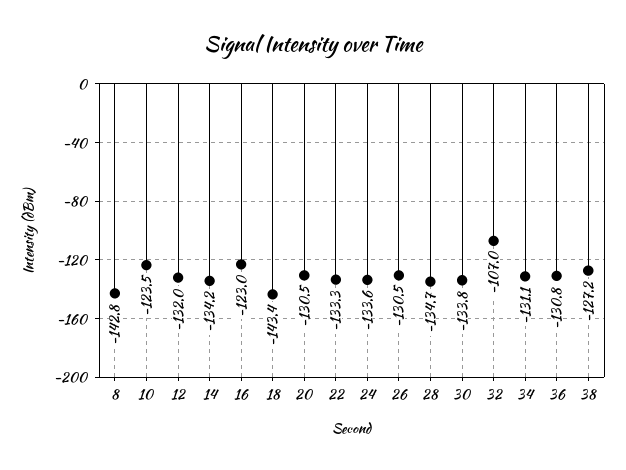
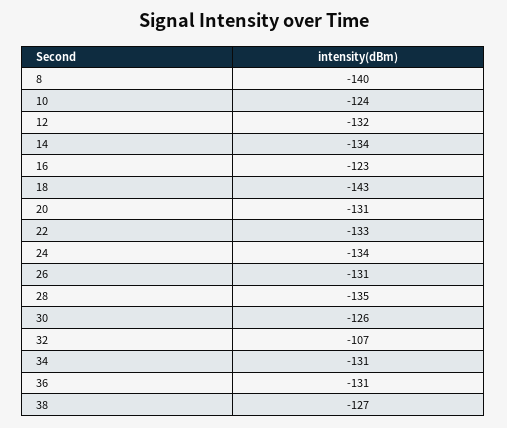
8: -142.8 -> -140
30: -133.8 -> -126

